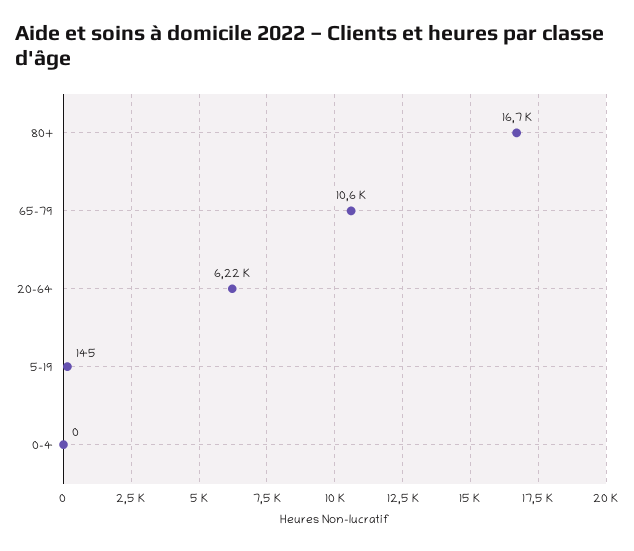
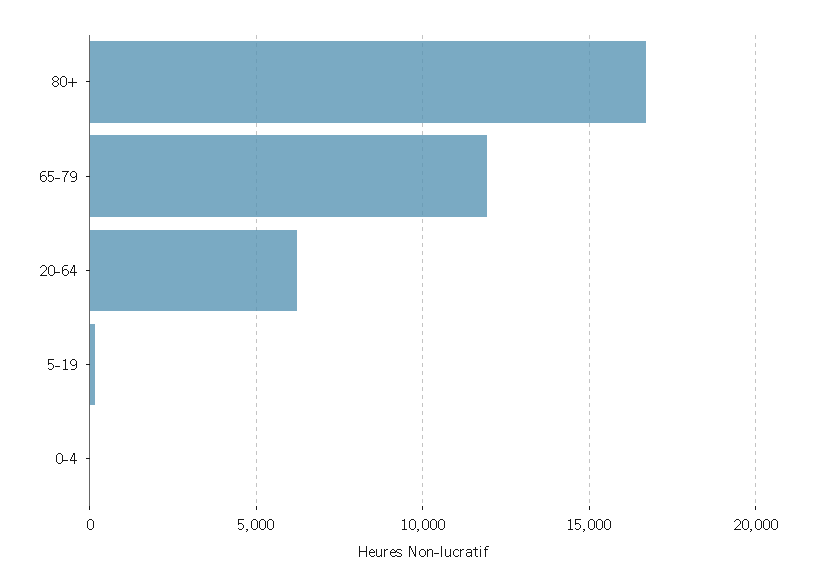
65-79: 10600 -> 12000

